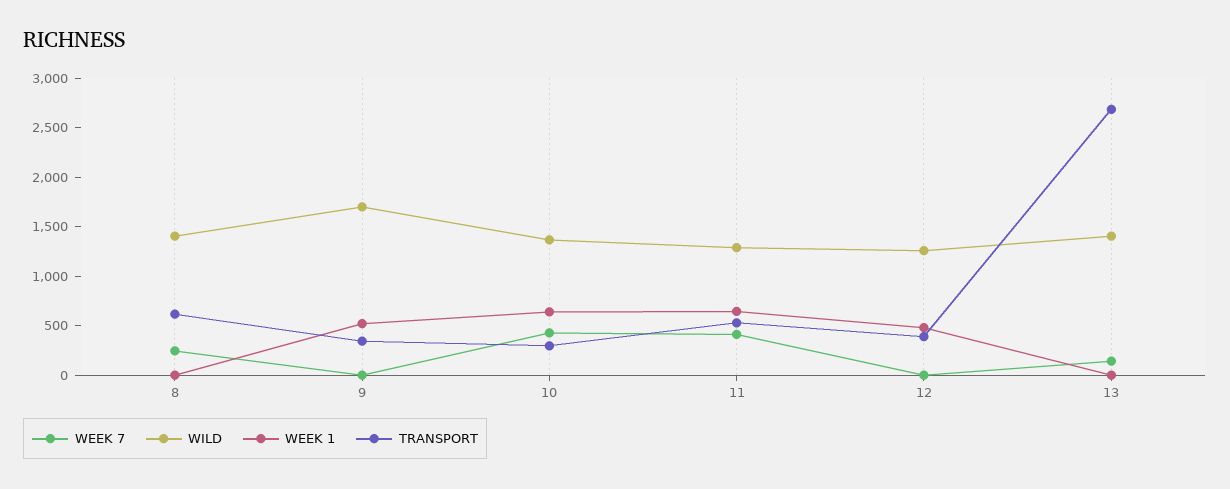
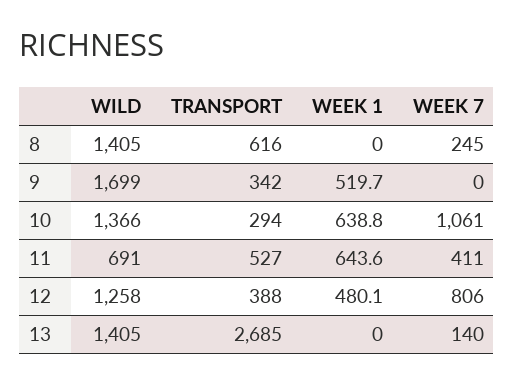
WEEK 7, 10: 400 -> 1061
WILD, 11: 1300 -> 691
WEEK 7, 12: 0 -> 806

